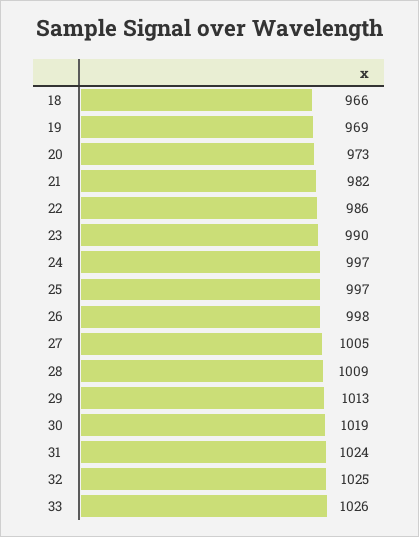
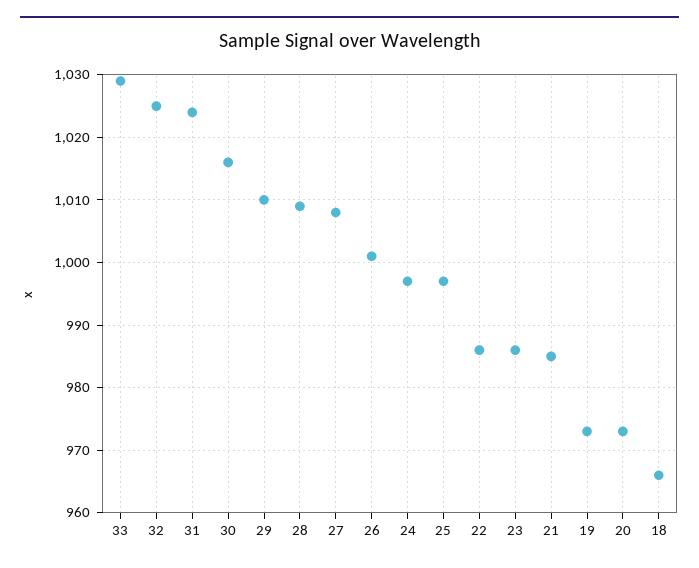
19: 969 -> 973
21: 982 -> 985
23: 990 -> 986
26: 998 -> 1001
27: 1005 -> 1008
29: 1013 -> 1010
30: 1019 -> 1016
33: 1026 -> 1029

